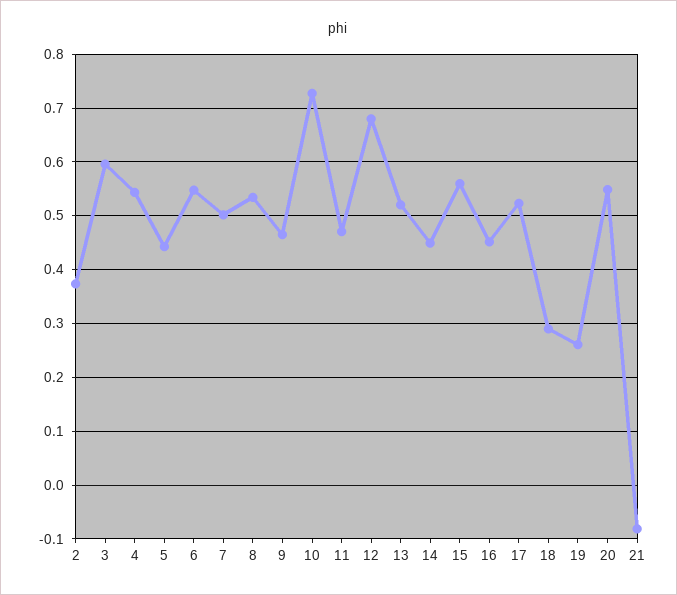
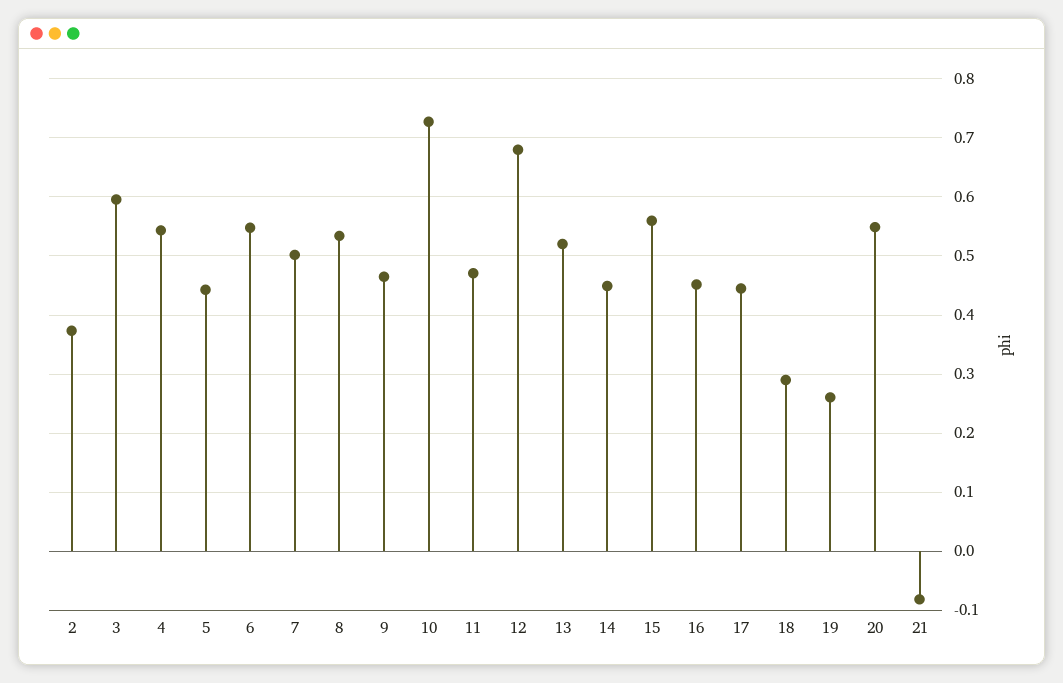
17: 0.52 -> 0.44

